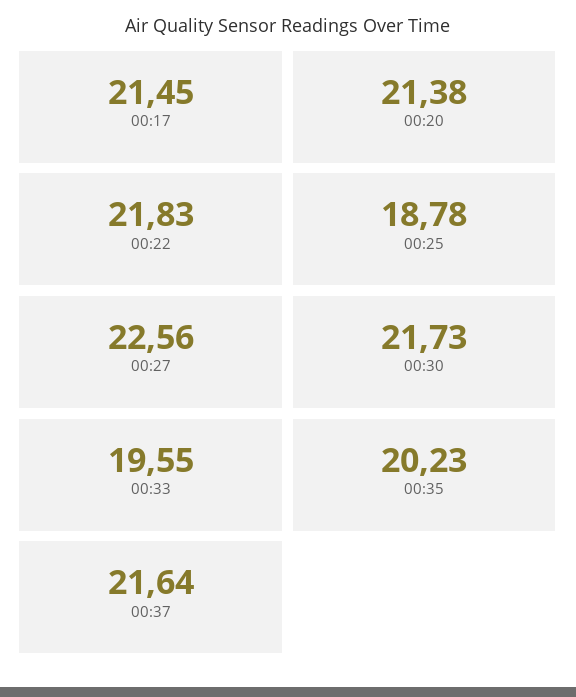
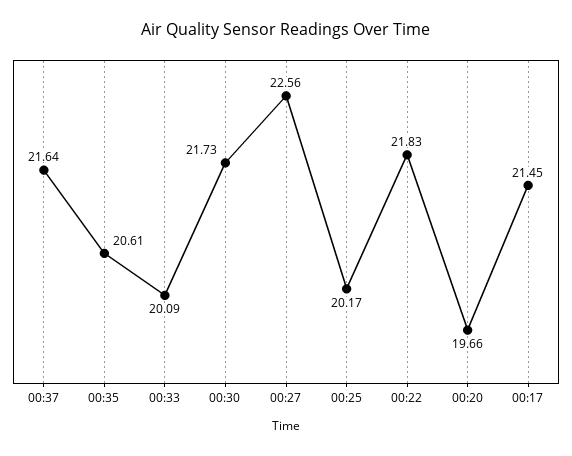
00:20: 21.38 -> 19.66
00:25: 18.78 -> 20.17
00:33: 19.55 -> 20.09
00:35: 20.23 -> 20.61

